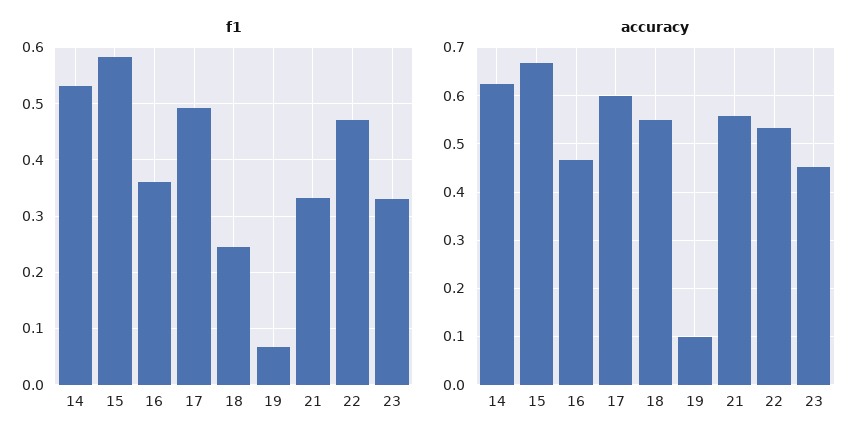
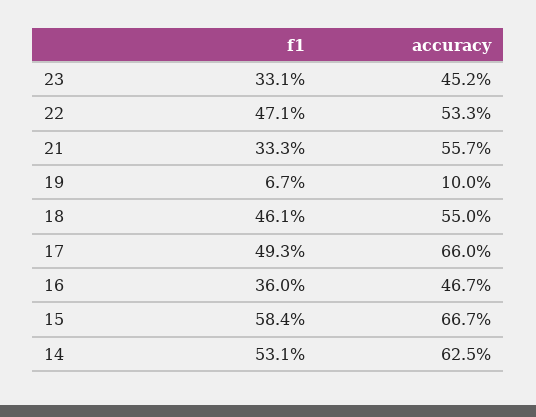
f1, 18: 0.24 -> 0.461
accuracy, 17: 0.6 -> 0.66

